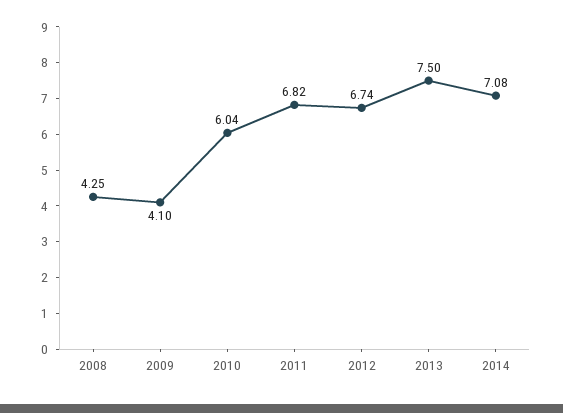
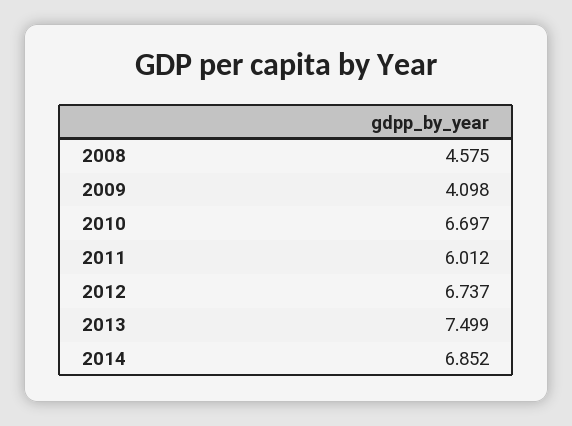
2008: 4.25 -> 4.575
2010: 6.04 -> 6.697
2011: 6.82 -> 6.012
2014: 7.08 -> 6.852

